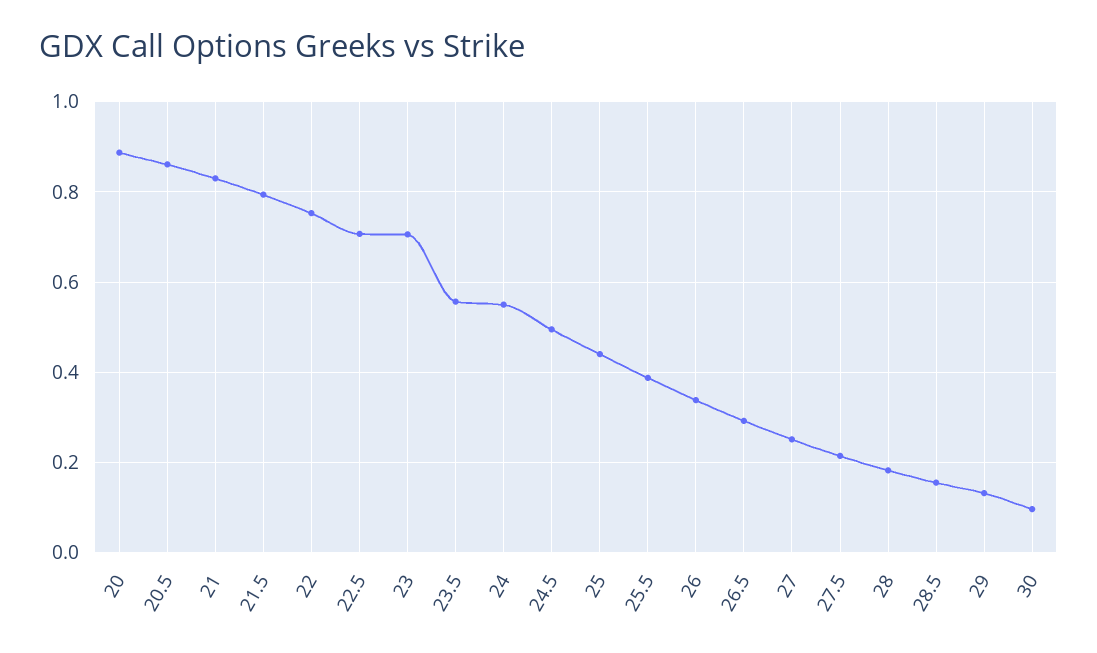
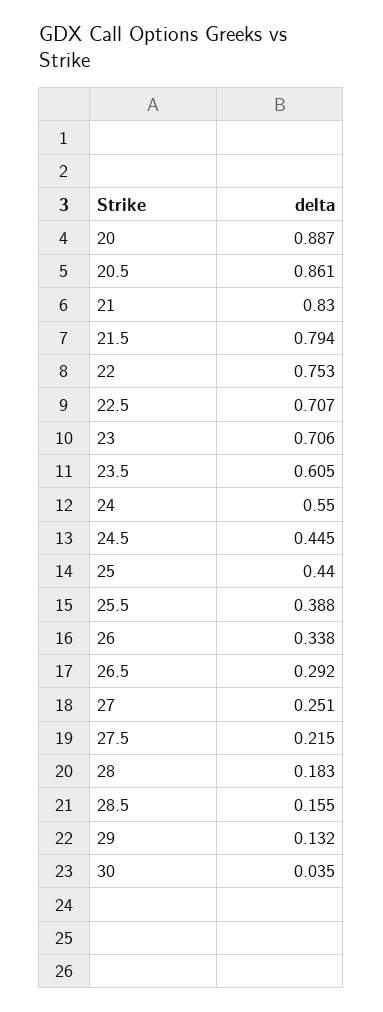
23.5: 0.56 -> 0.605
24.5: 0.5 -> 0.445
30: 0.1 -> 0.035

